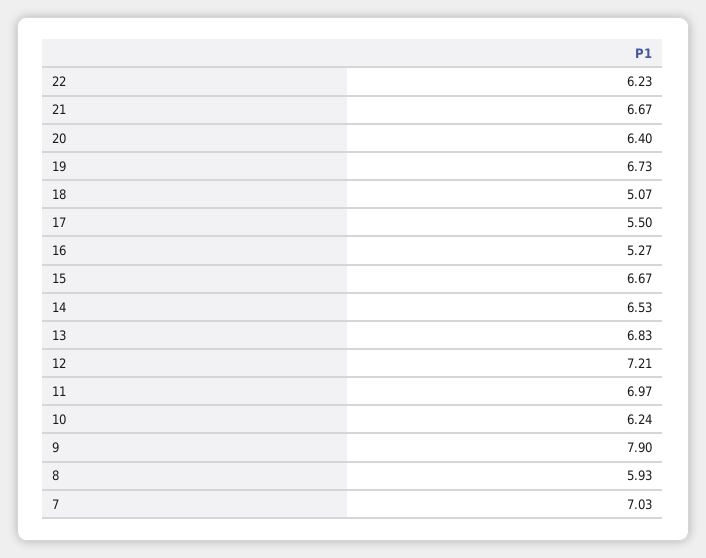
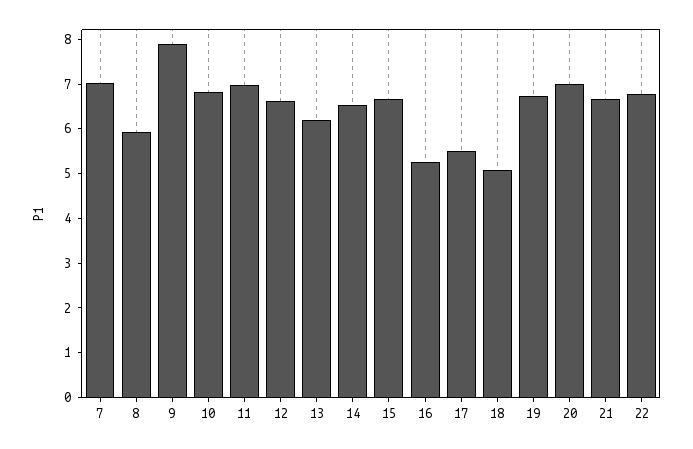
22: 6.23 -> 6.8
20: 6.4 -> 7
13: 6.83 -> 6.2
12: 7.21 -> 6.6
10: 6.24 -> 6.8

